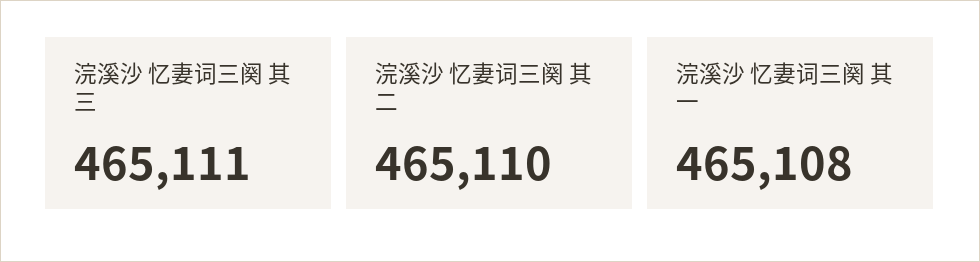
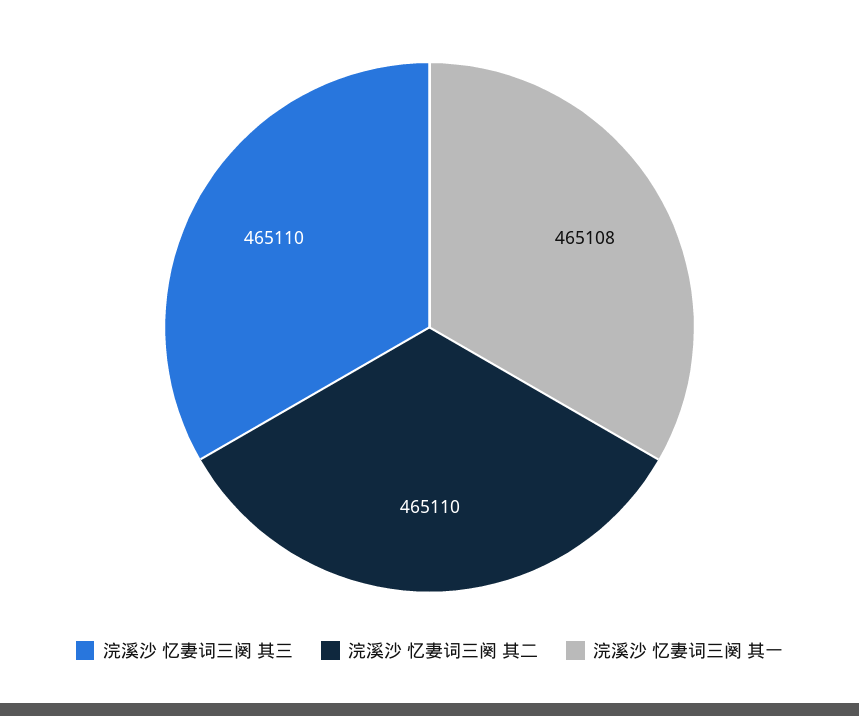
浣溪沙 忆妻词三阕 其三: 465111 -> 465110

